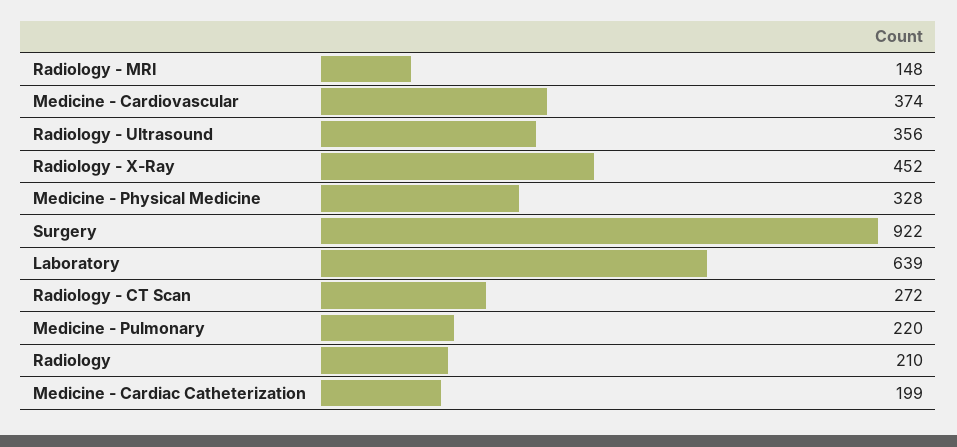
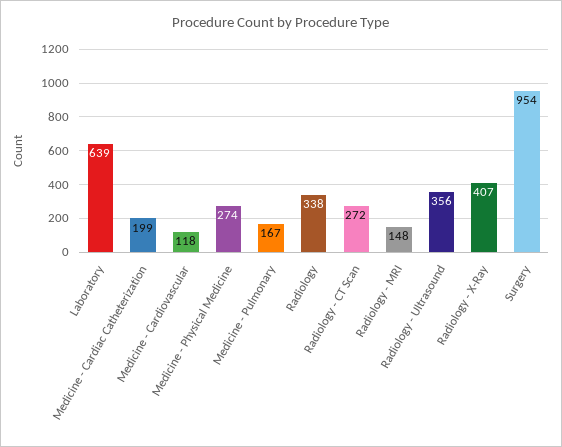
Medicine - Cardiovascular: 374 -> 118
Radiology - X-Ray: 452 -> 407
Medicine - Physical Medicine: 328 -> 274
Surgery: 922 -> 954
Medicine - Pulmonary: 220 -> 167
Radiology: 210 -> 338

